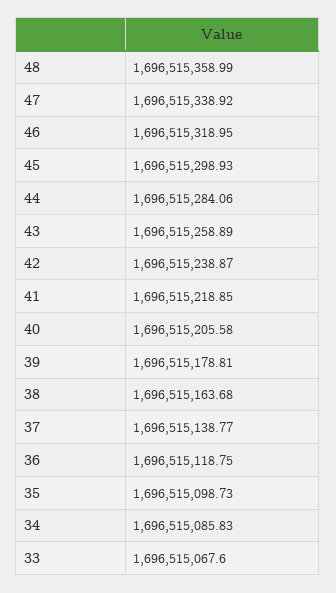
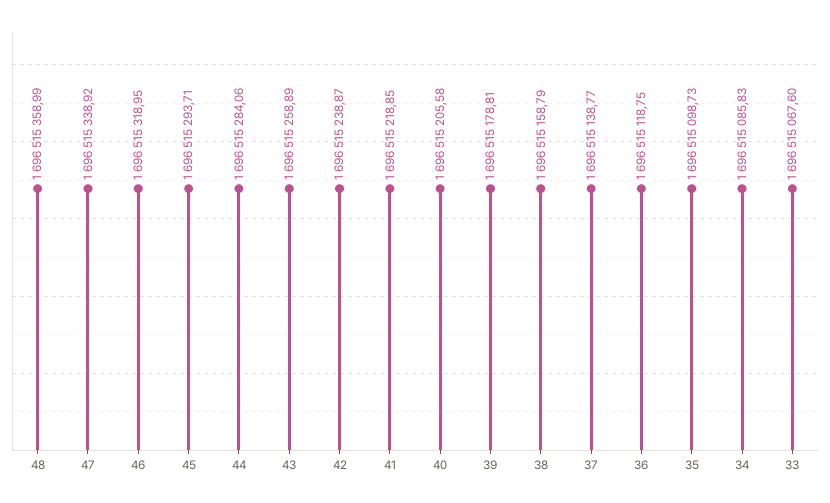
45: 1696515298.93 -> 1696515293.71
38: 1696515163.68 -> 1696515158.79

